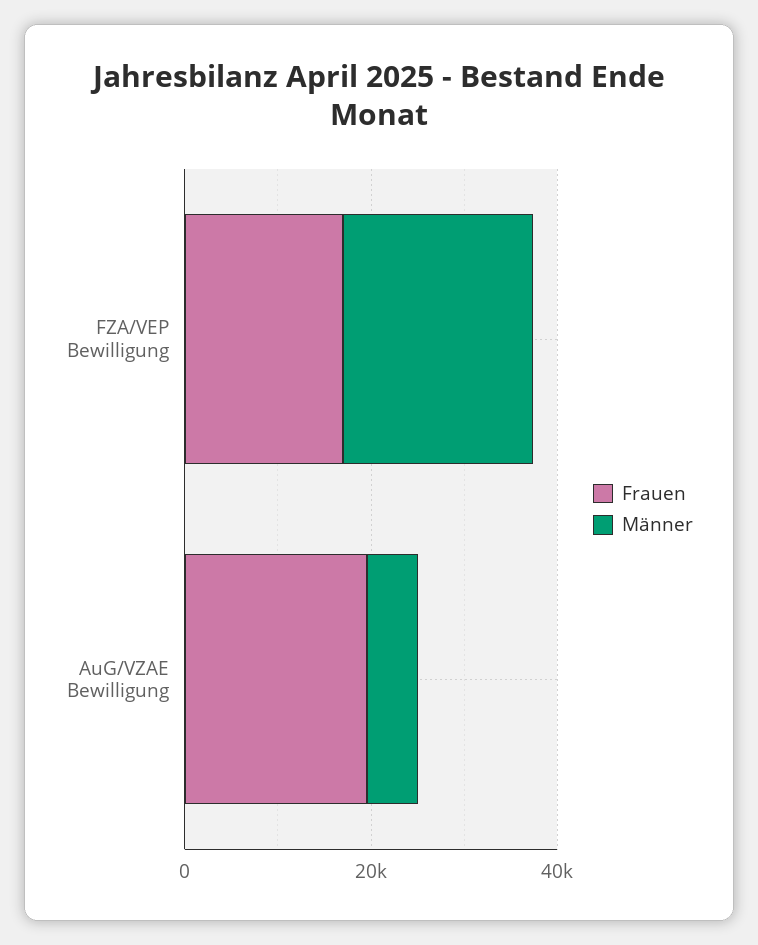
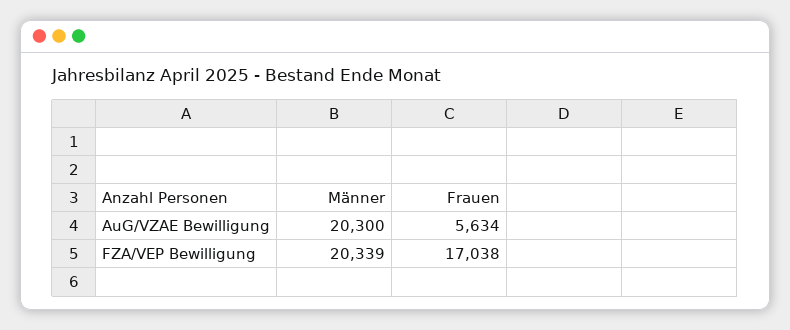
Frauen, AuG/VZAE Bewilligung: 20000 -> 5634
Männer, AuG/VZAE Bewilligung: 5000 -> 20300

